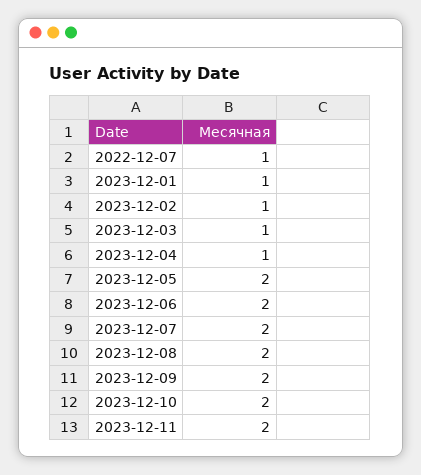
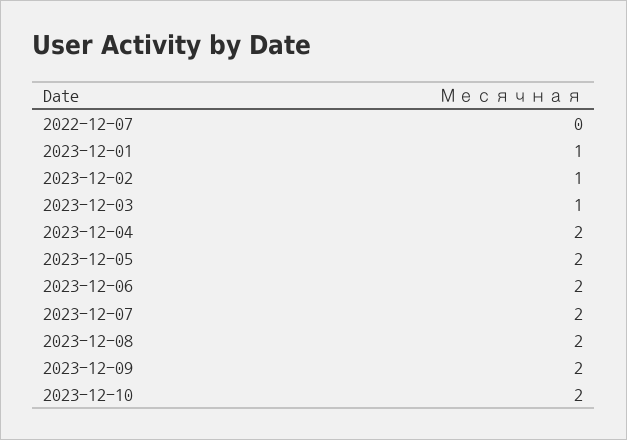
2022-12-07: 1 -> 0
2023-12-04: 1 -> 2
2023-12-11: 2 -> none

